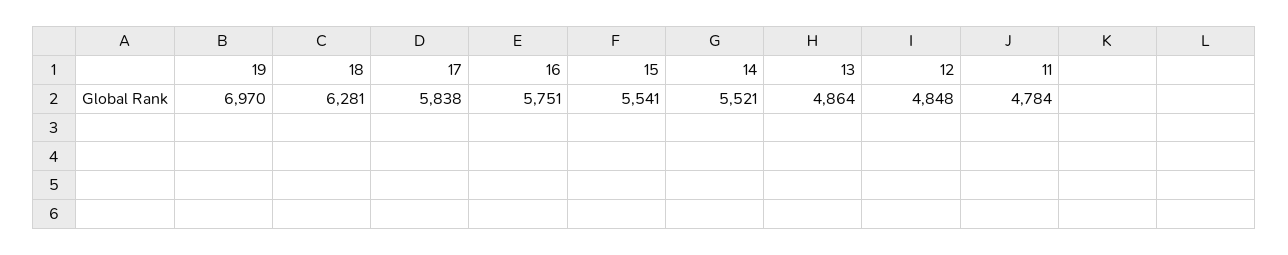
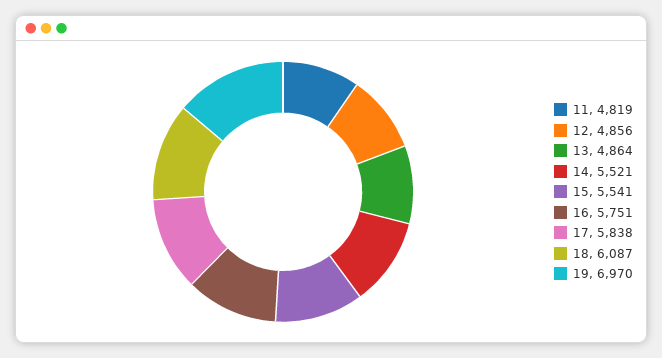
18: 6281 -> 6087
12: 4848 -> 4856
11: 4784 -> 4819

